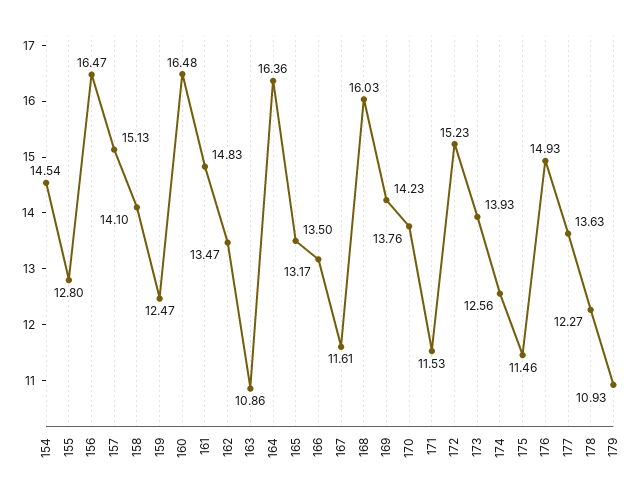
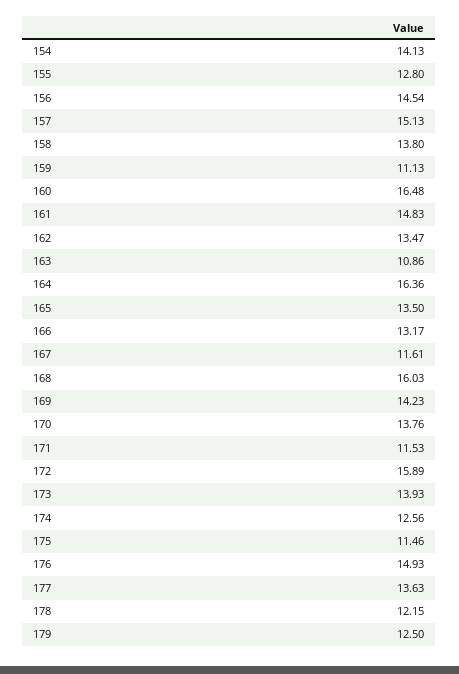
154: 14.54 -> 14.13
156: 16.47 -> 14.54
158: 14.1 -> 13.8
159: 12.47 -> 11.13
172: 15.23 -> 15.89
178: 12.27 -> 12.15
179: 10.93 -> 12.5

